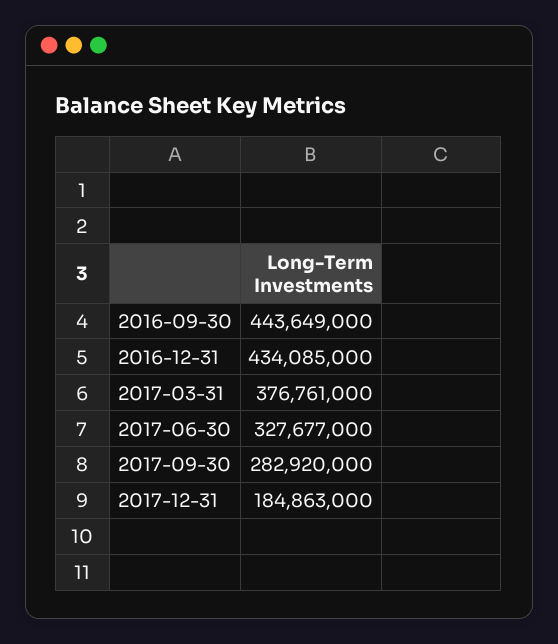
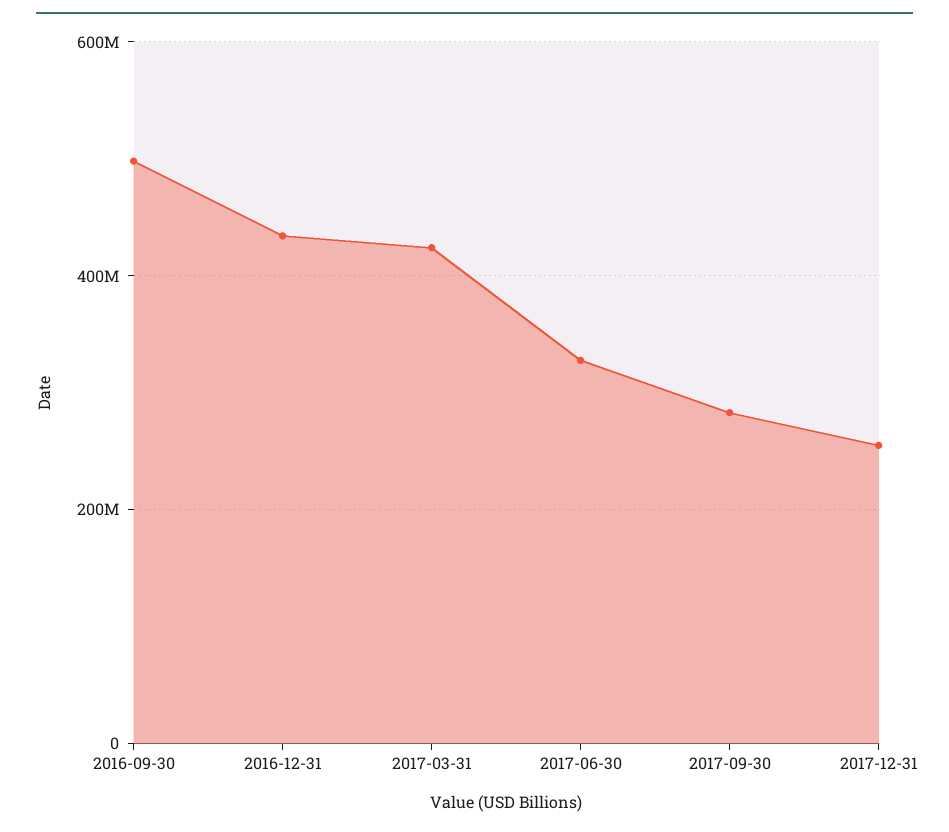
2016-09-30: 443649000 -> 500000000
2017-03-31: 376761000 -> 420000000
2017-12-31: 184863000 -> 260000000

